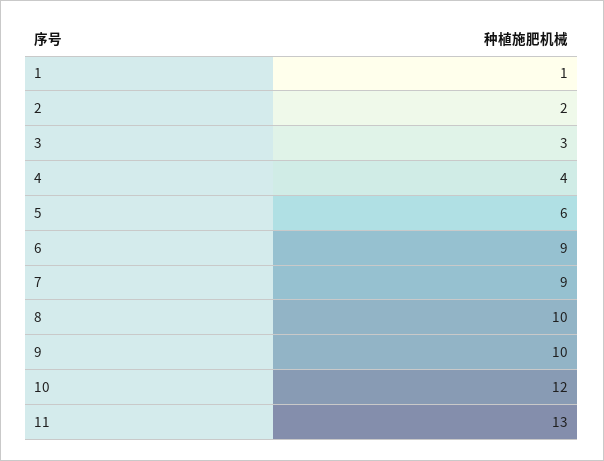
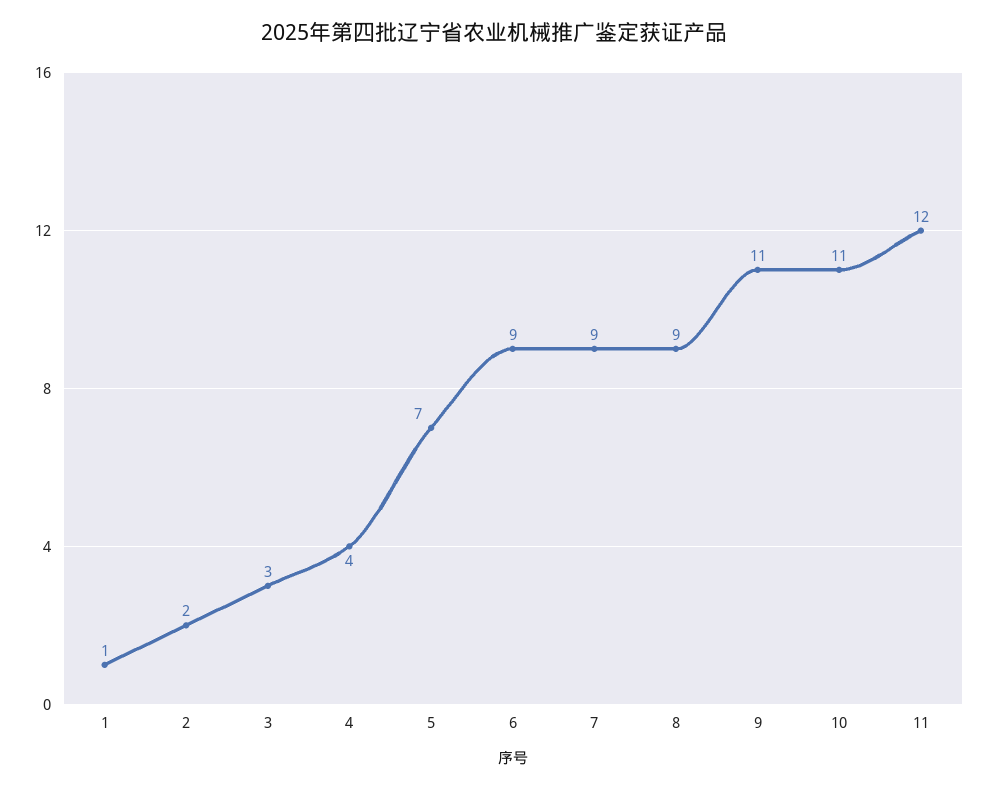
5: 6 -> 7
8: 10 -> 9
9: 10 -> 11
10: 12 -> 11
11: 13 -> 12

